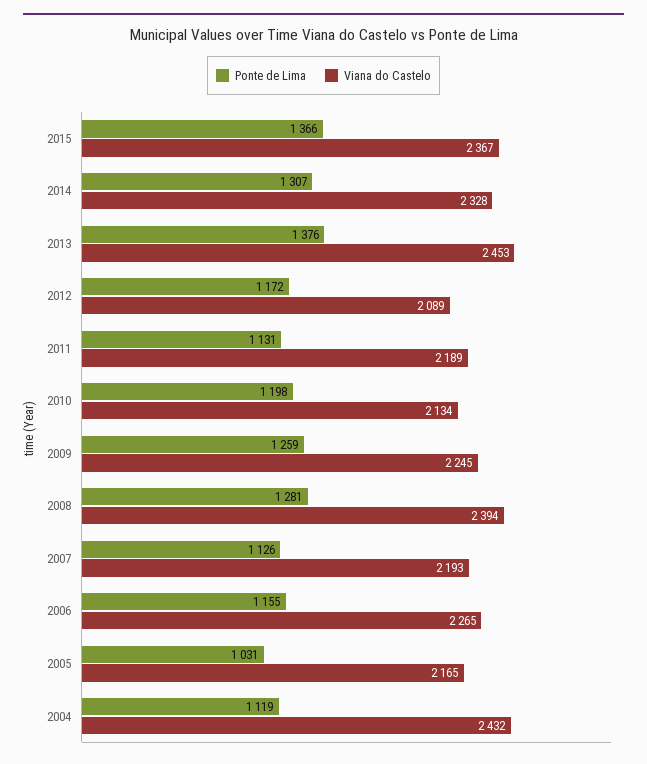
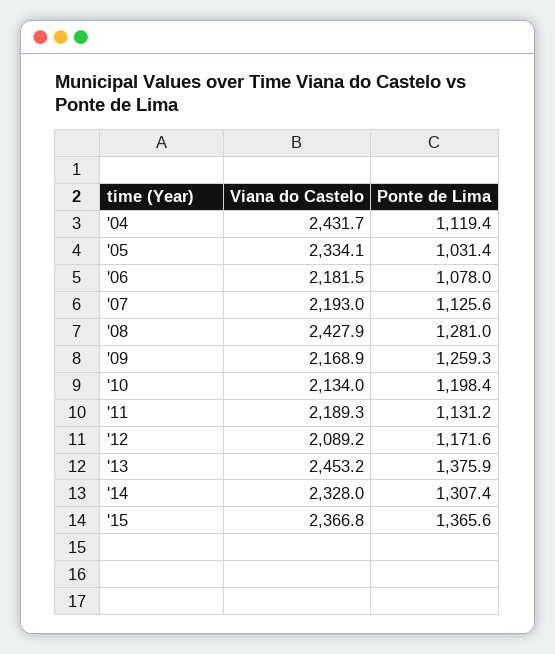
Viana do Castelo, 2009: 2245 -> 2168.9
Viana do Castelo, 2008: 2394 -> 2427.9
Ponte de Lima, 2006: 1155 -> 1078
Viana do Castelo, 2006: 2265 -> 2181.5
Viana do Castelo, 2005: 2165 -> 2334.1

